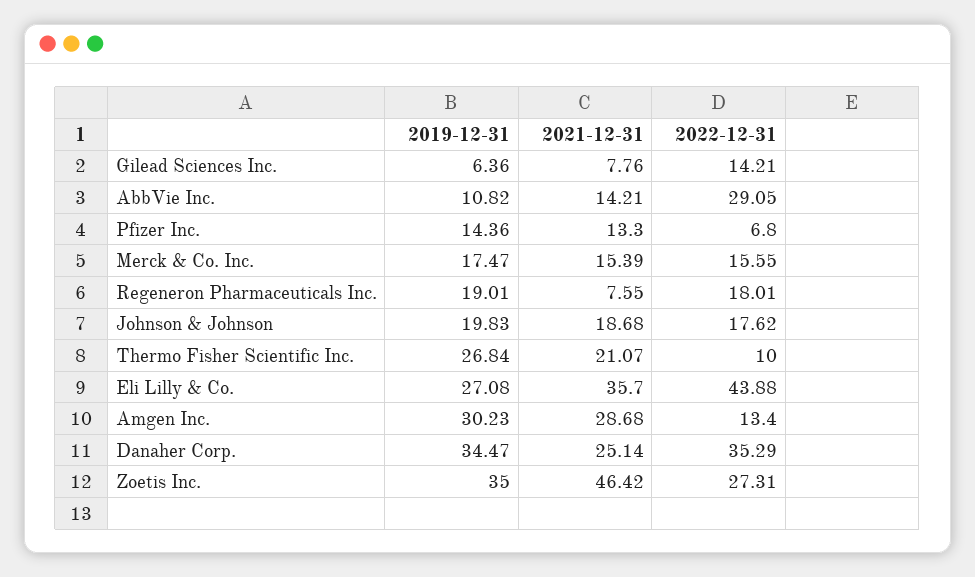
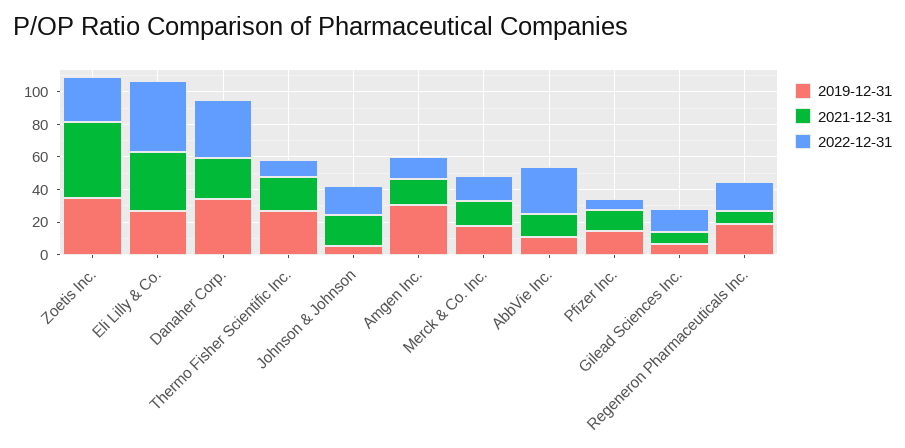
2019-12-31, Johnson & Johnson: 19.83 -> 5
2021-12-31, Amgen Inc.: 28.68 -> 15

